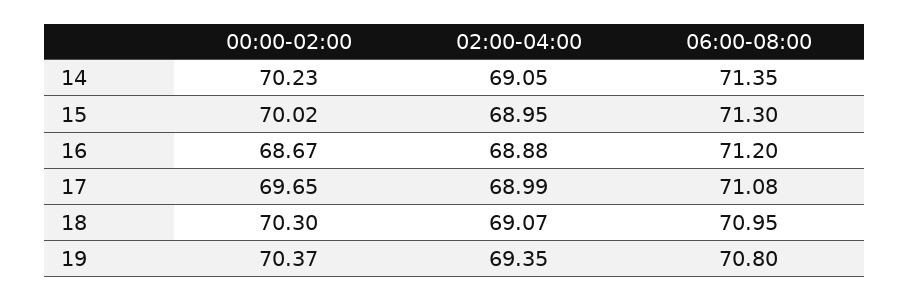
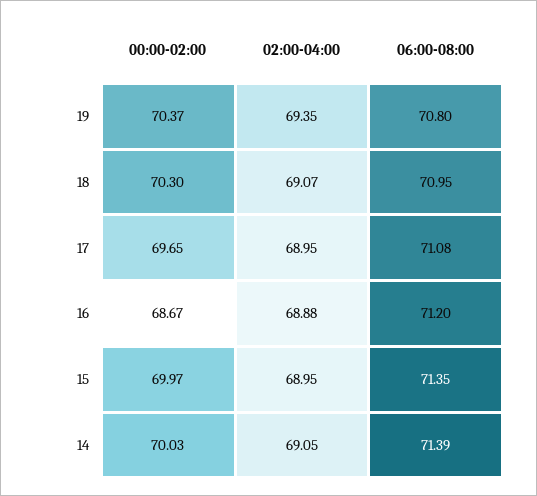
00:00-02:00, 14: 70.23 -> 70.03
06:00-08:00, 14: 71.35 -> 71.39
00:00-02:00, 15: 70.02 -> 69.97
06:00-08:00, 15: 71.3 -> 71.35
02:00-04:00, 17: 68.99 -> 68.95

